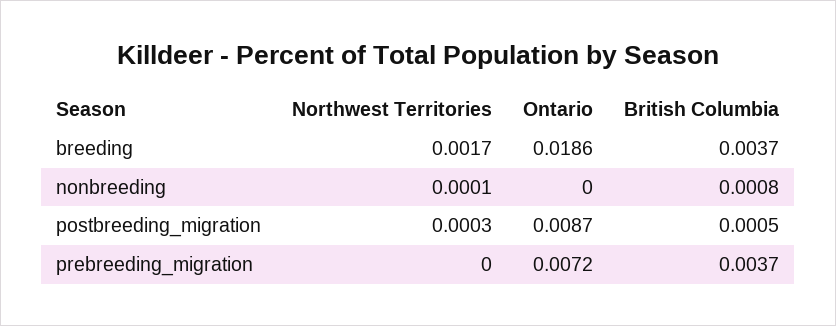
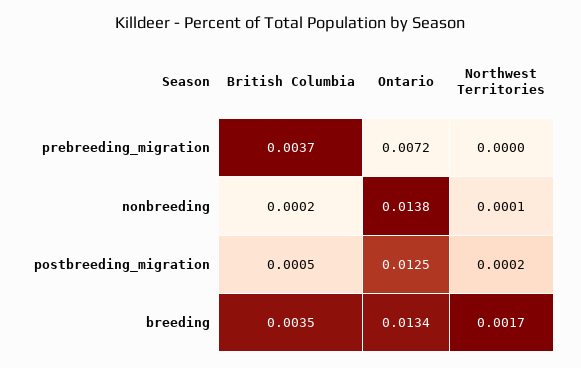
Ontario, breeding: 0.0186 -> 0.0134
British Columbia, breeding: 0.0037 -> 0.0035
Ontario, nonbreeding: 0 -> 0.0138
British Columbia, nonbreeding: 0.0008 -> 0.0002
Northwest Territories, postbreeding_migration: 0.0003 -> 0.0002
Ontario, postbreeding_migration: 0.0087 -> 0.0125

